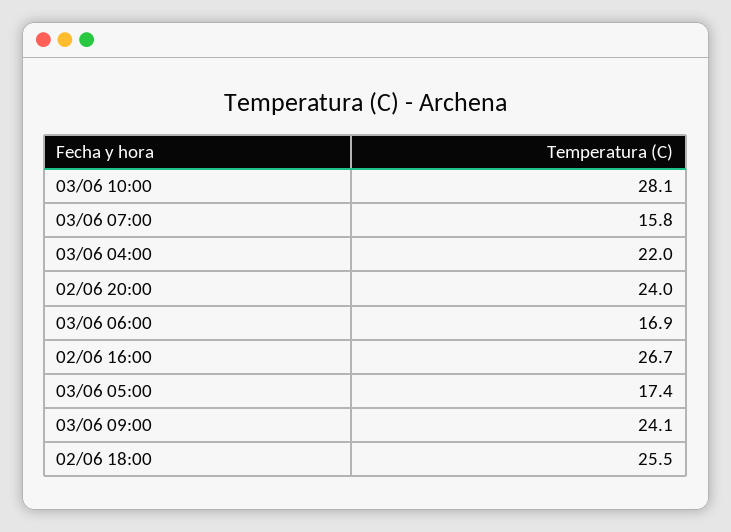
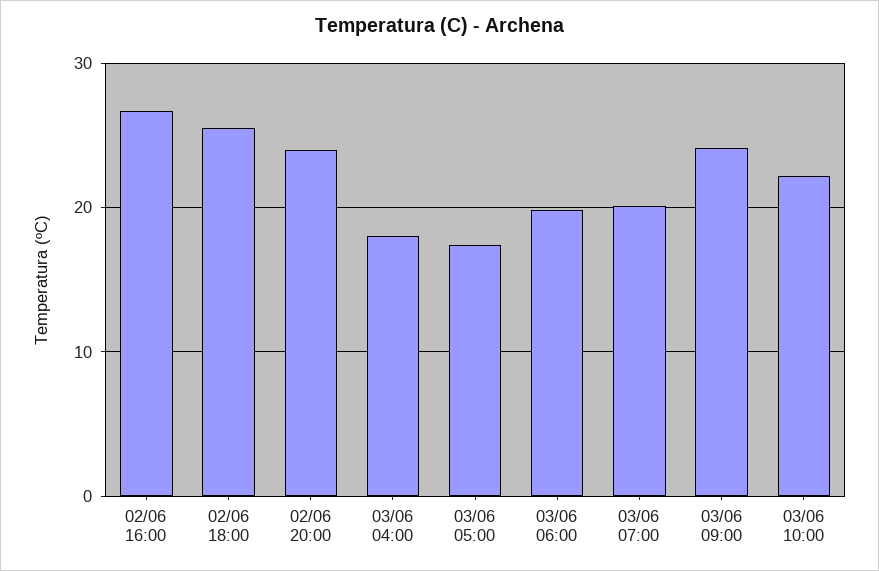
03/06 10:00: 28.1 -> 22
03/06 07:00: 15.8 -> 20
03/06 04:00: 22 -> 18
03/06 06:00: 16.9 -> 20

